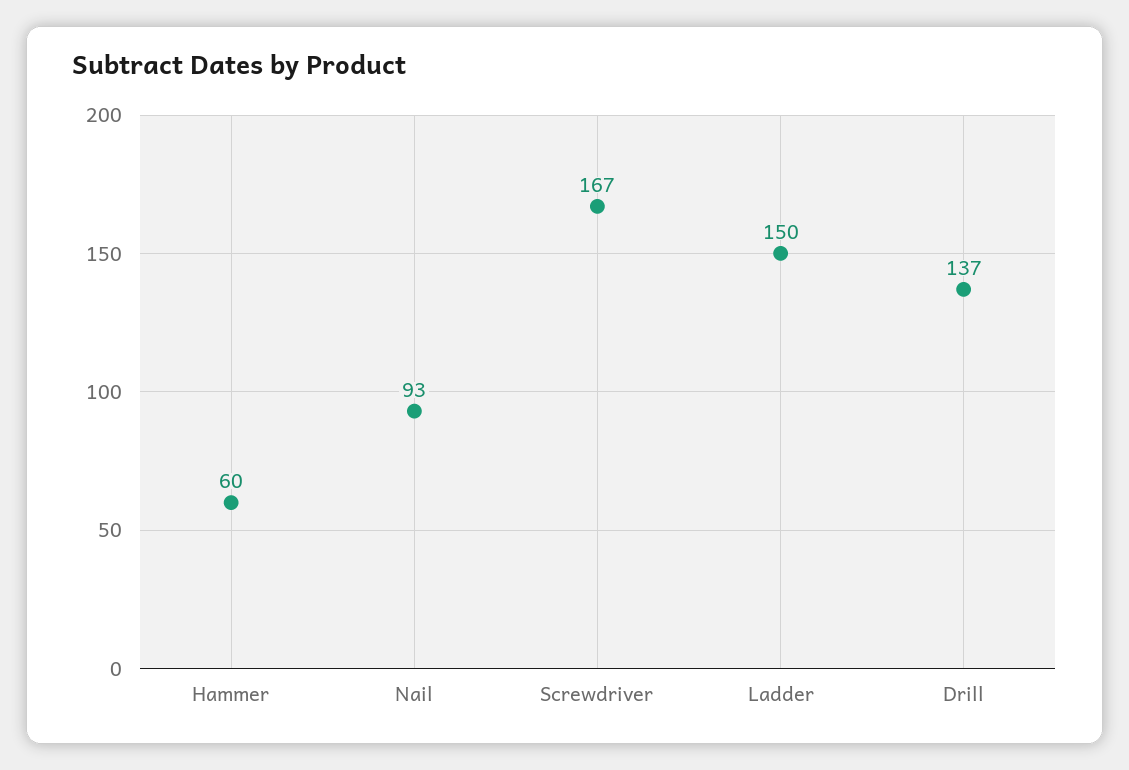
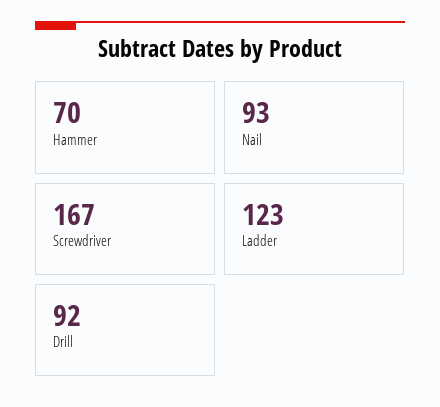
Hammer: 60 -> 70
Ladder: 150 -> 123
Drill: 137 -> 92

